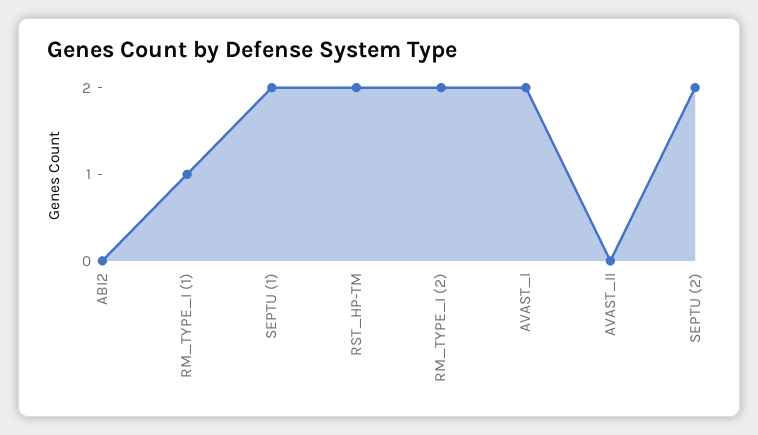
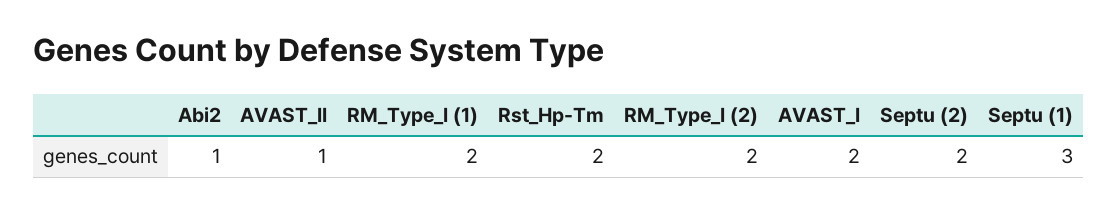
ABI2: 0 -> 1
RM_TYPE_I (1): 1 -> 2
SEPTU (1): 2 -> 3
AVAST_II: 0 -> 1

